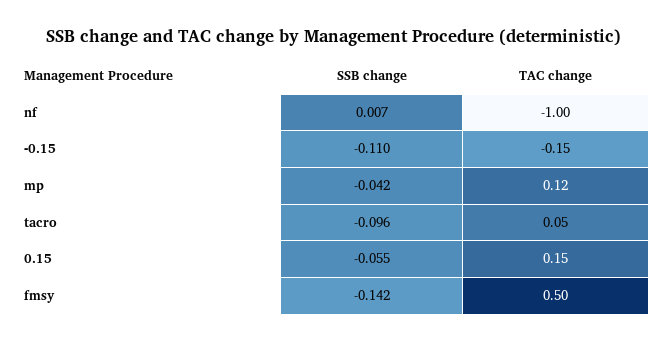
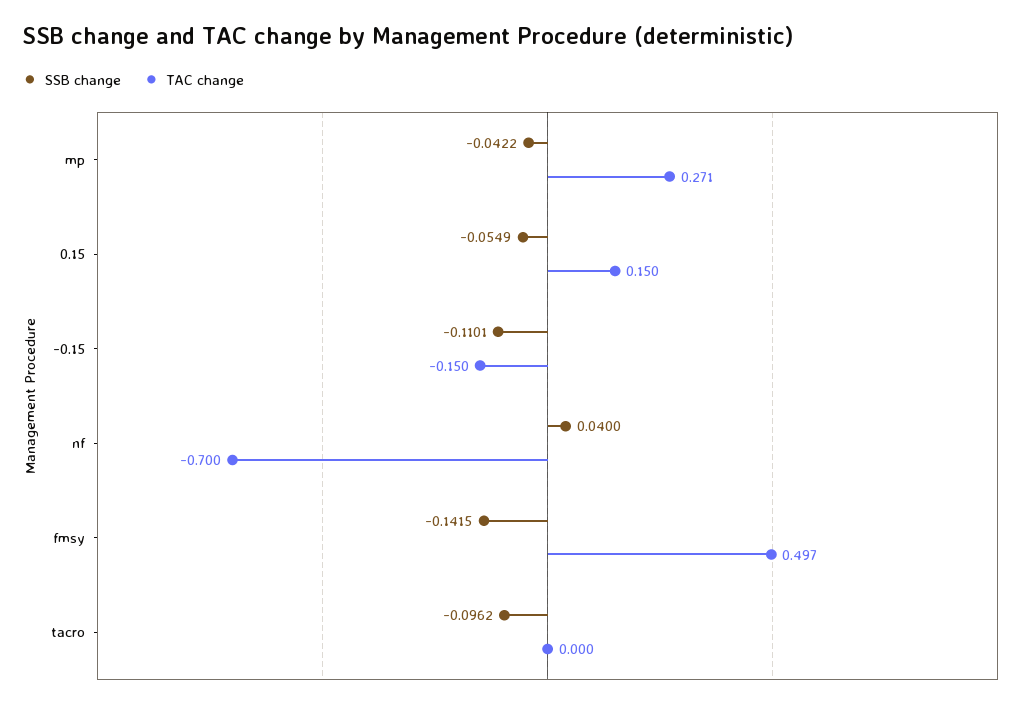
SSB change, nf: 0.007 -> 0.04
TAC change, nf: -1 -> -0.7
TAC change, mp: 0.12 -> 0.271
TAC change, tacro: 0.05 -> 0

